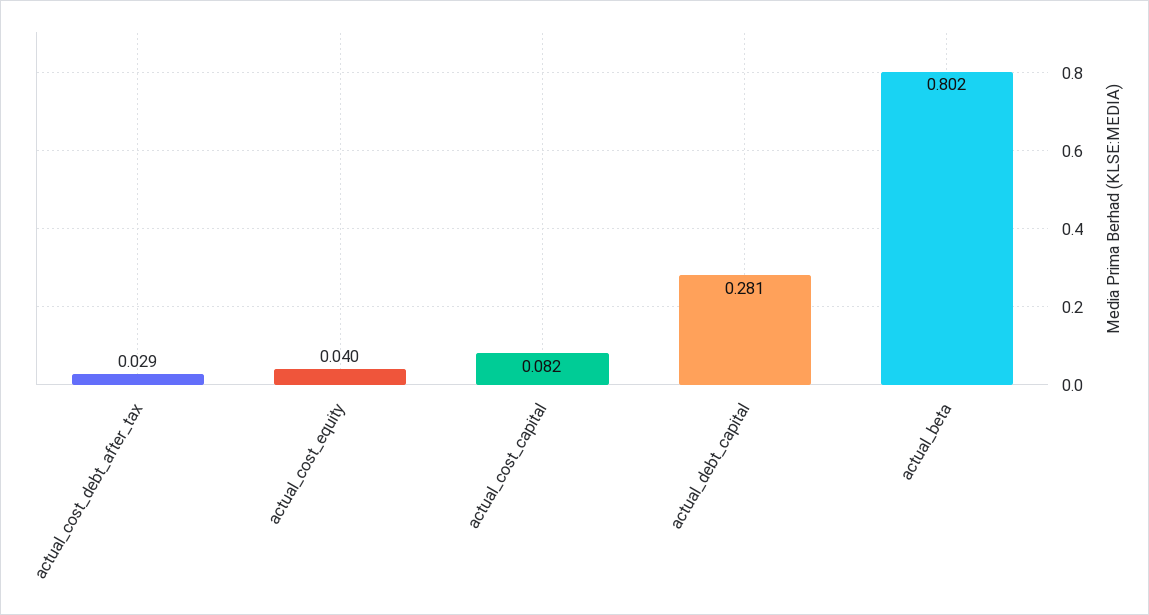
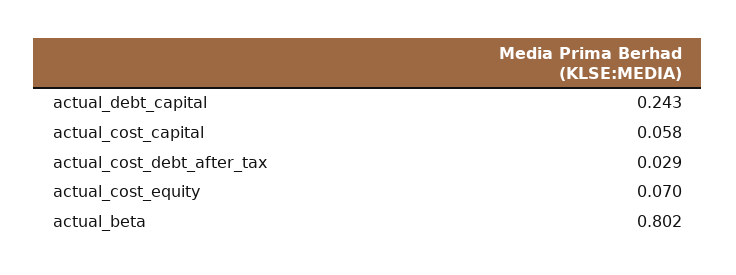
actual_cost_equity: 0.04 -> 0.07
actual_cost_capital: 0.082 -> 0.058
actual_debt_capital: 0.281 -> 0.243

